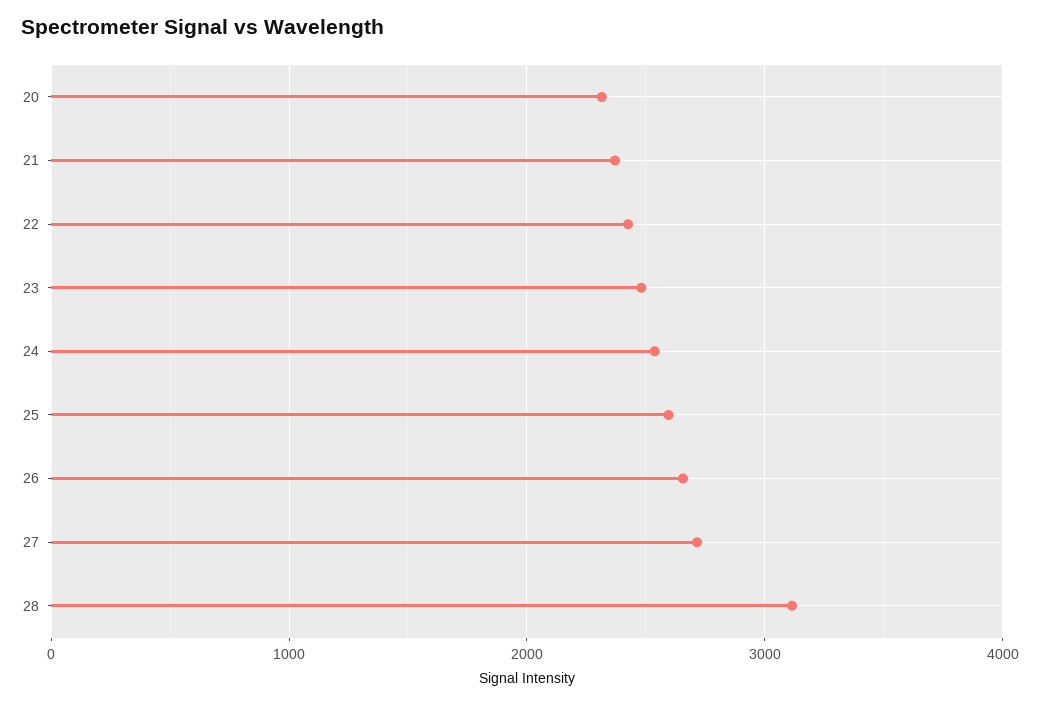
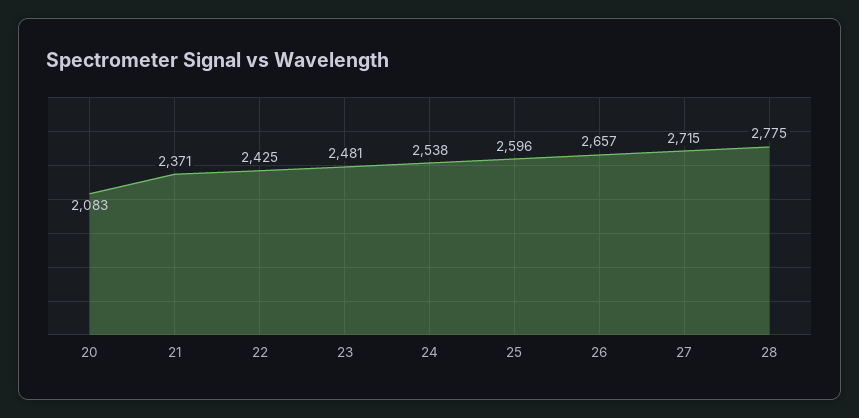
20: 2300 -> 2083
28: 3100 -> 2775

